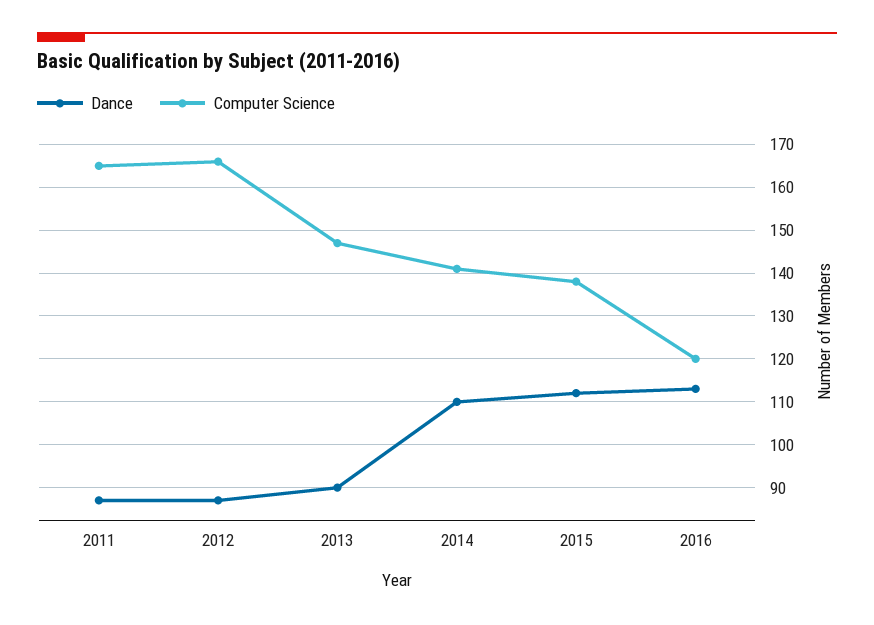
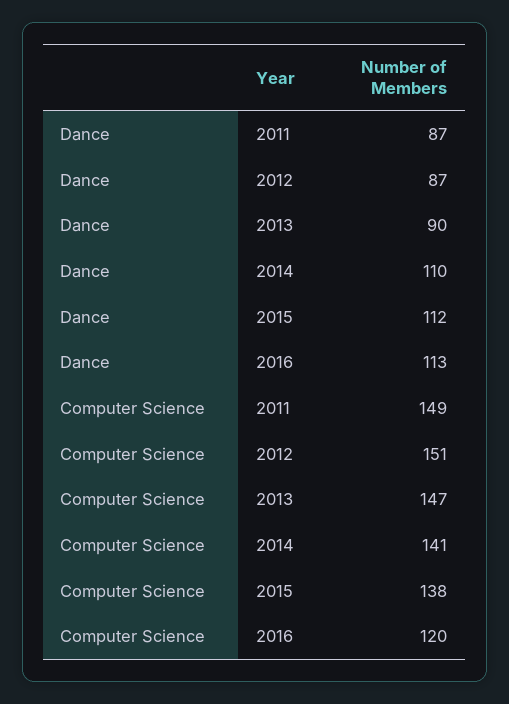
Computer Science, 2011: 165 -> 149
Computer Science, 2012: 165 -> 151

